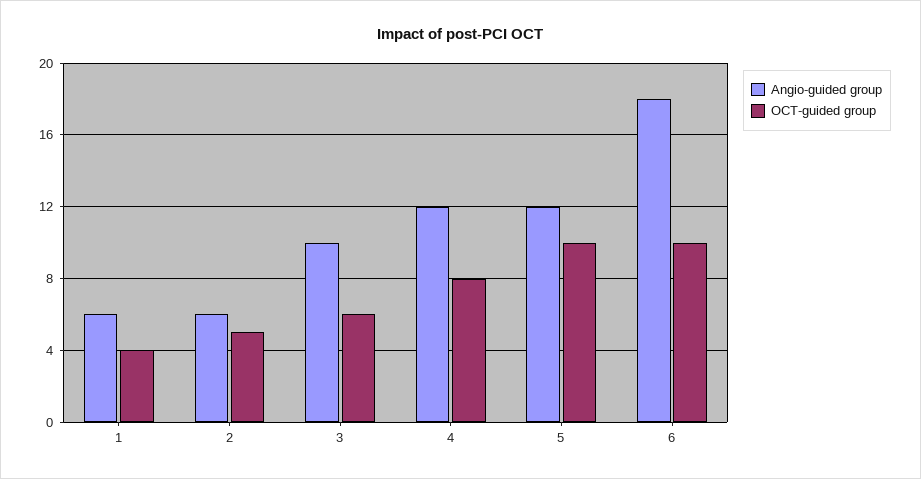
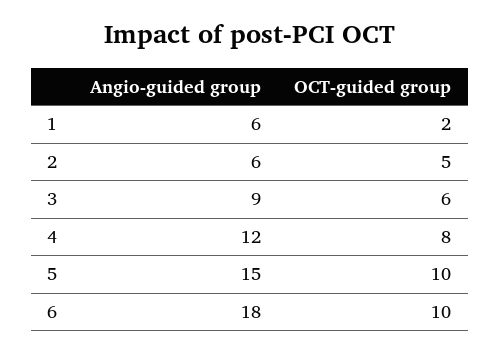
OCT-guided group, 1: 4 -> 2
Angio-guided group, 3: 10 -> 9
Angio-guided group, 5: 12 -> 15

